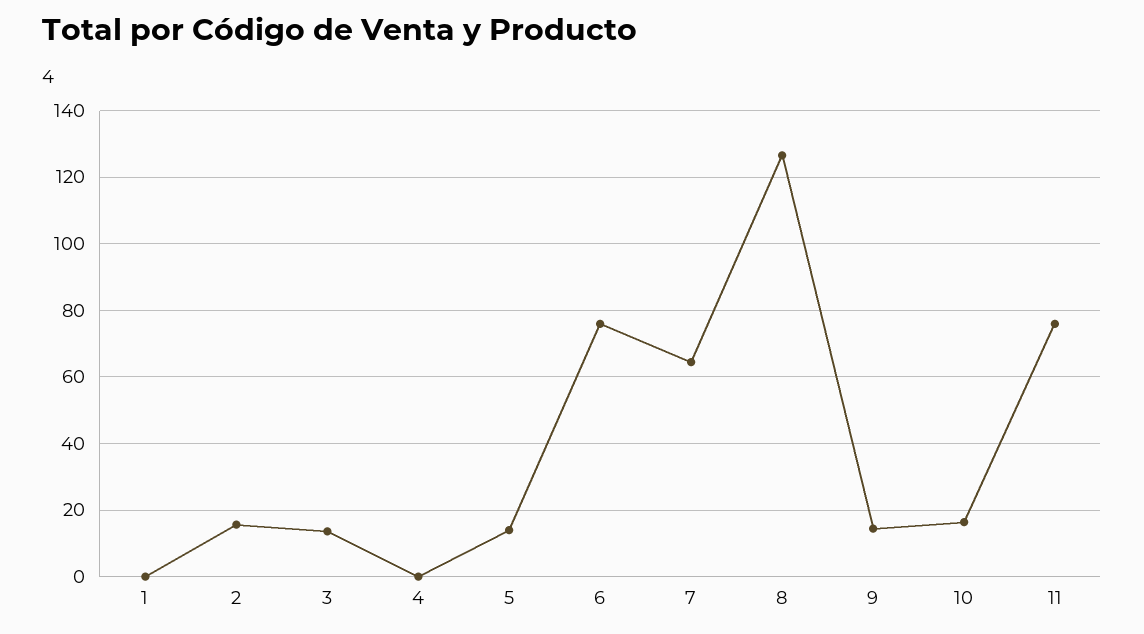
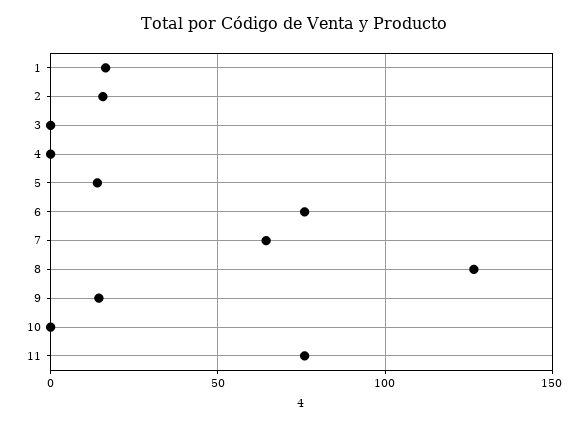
1: 0 -> 15
3: 14 -> 0
10: 16 -> 0

